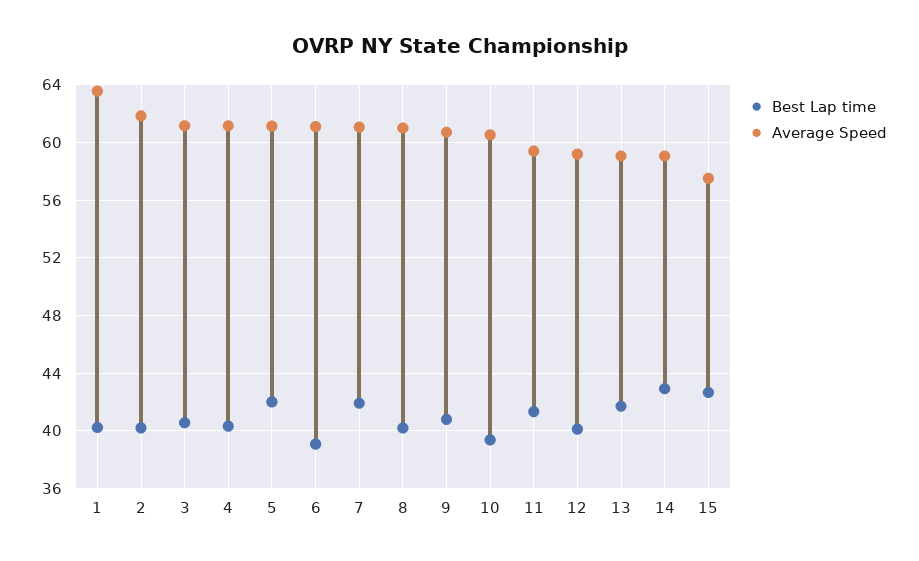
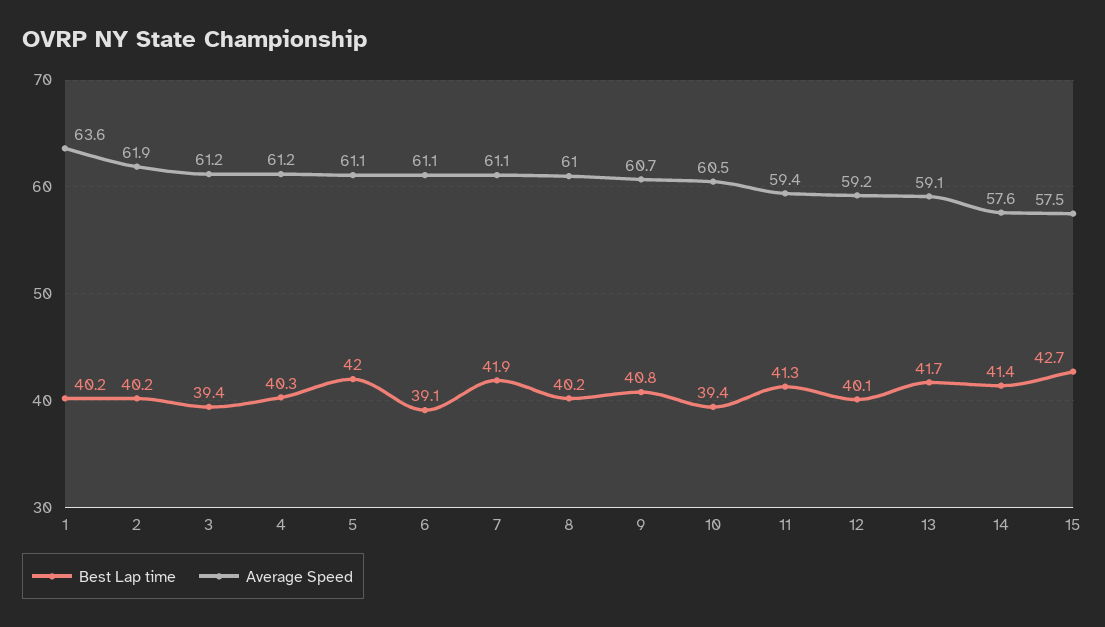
Best Lap time, 3: 40.5 -> 39.4
Best Lap time, 14: 43 -> 41.4
Average Speed, 14: 59 -> 57.6

